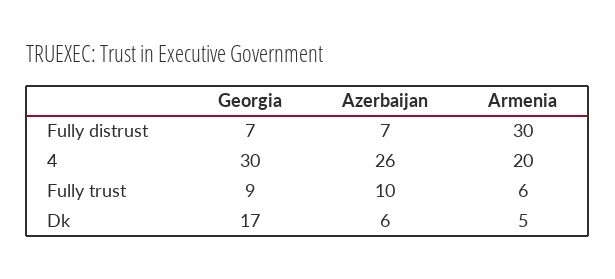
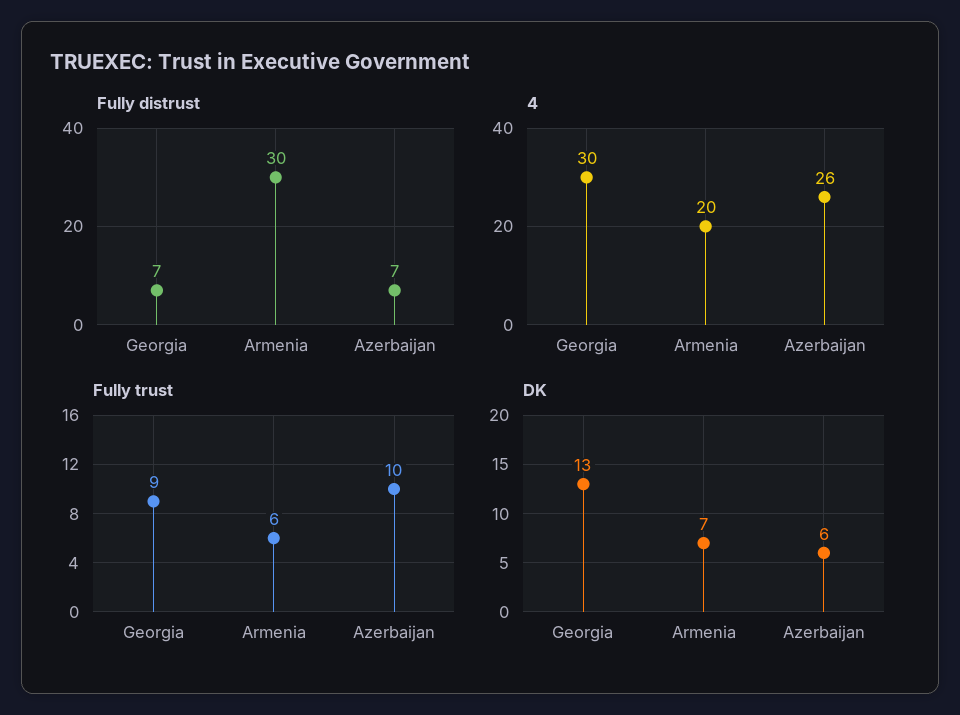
Dk, Georgia: 17 -> 13
Dk, Armenia: 5 -> 7

